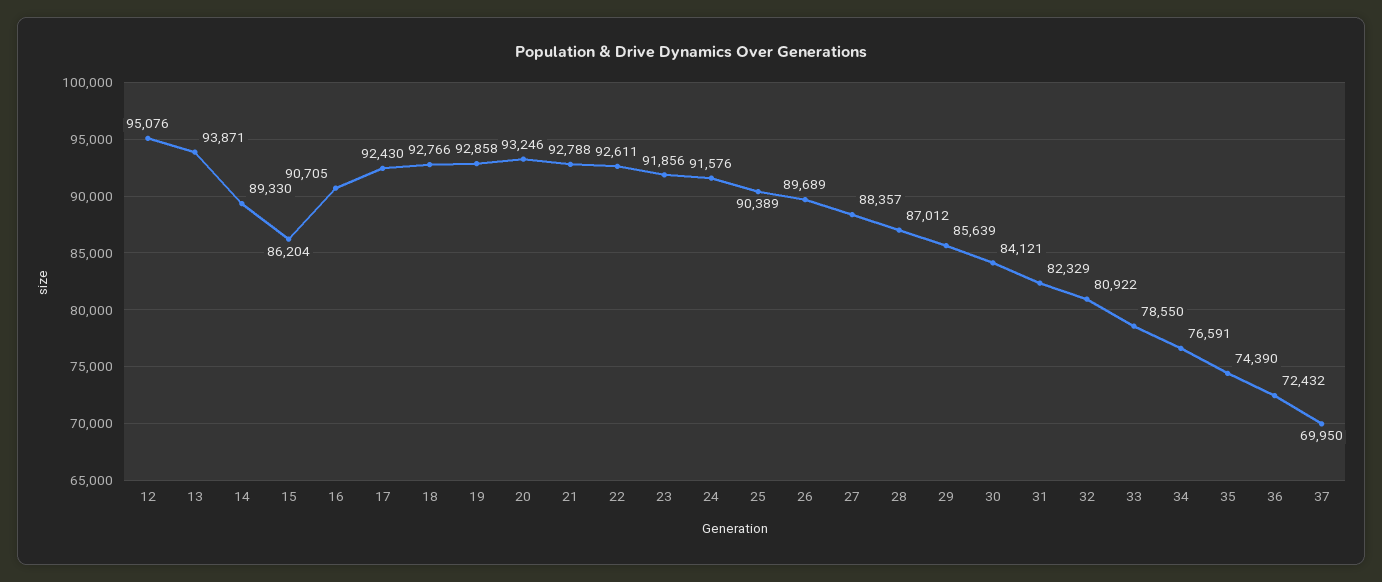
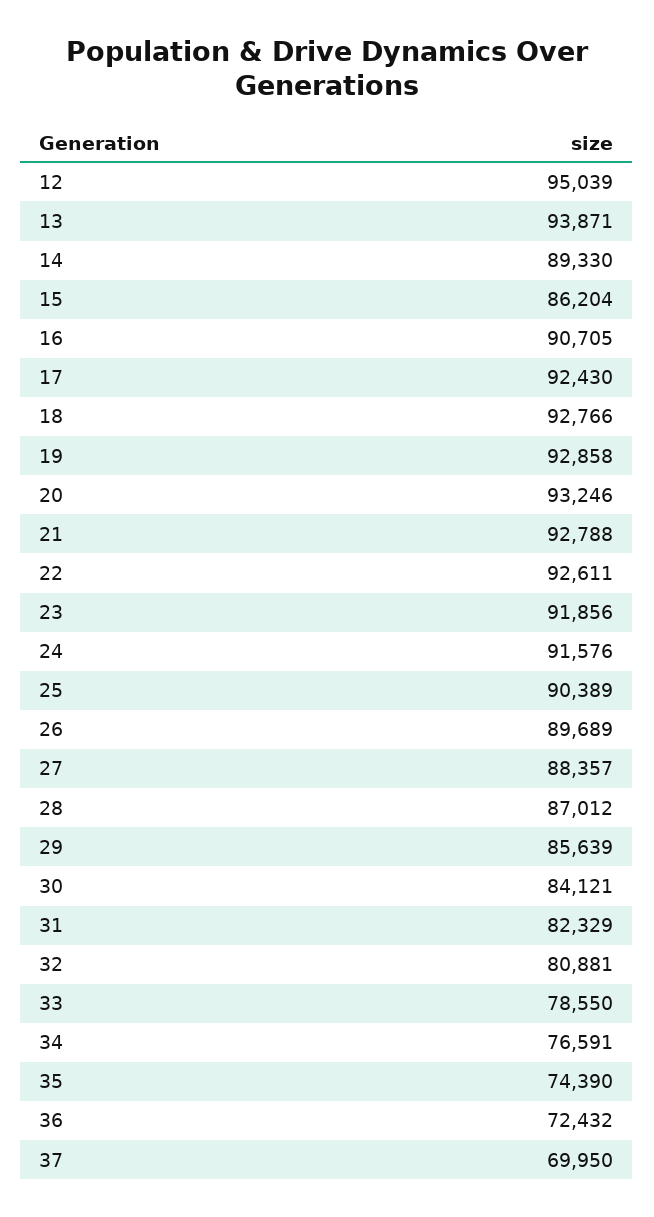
12: 95076 -> 95039
32: 80922 -> 80881

